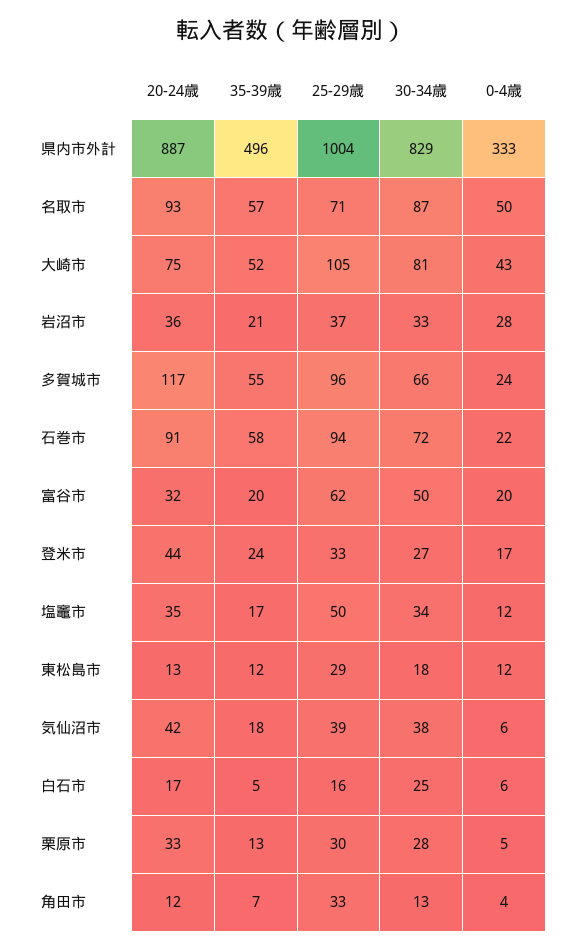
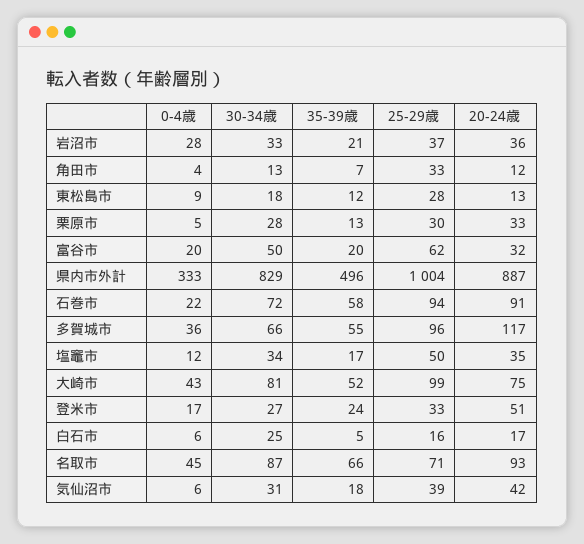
35-39歳, 名取市: 57 -> 66
0-4歳, 名取市: 50 -> 45
25-29歳, 大崎市: 105 -> 99
0-4歳, 多賀城市: 24 -> 36
20-24歳, 登米市: 44 -> 51
25-29歳, 東松島市: 29 -> 28
0-4歳, 東松島市: 12 -> 9
30-34歳, 気仙沼市: 38 -> 31

